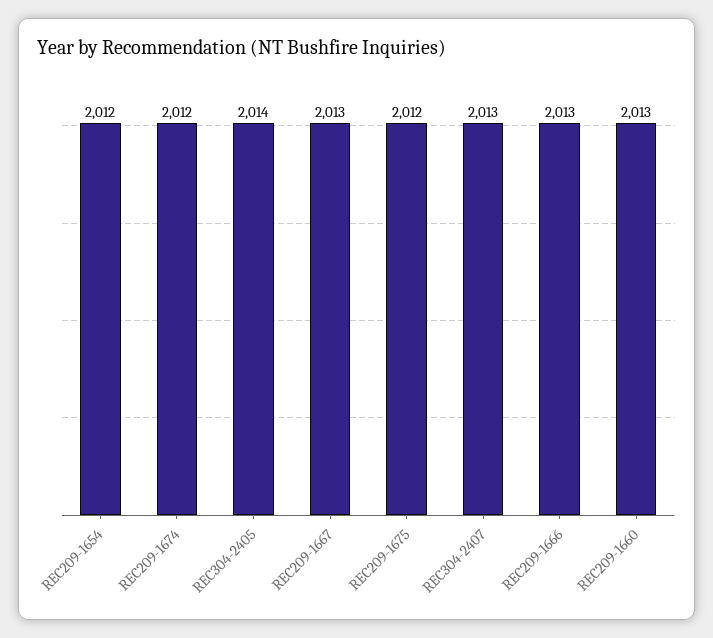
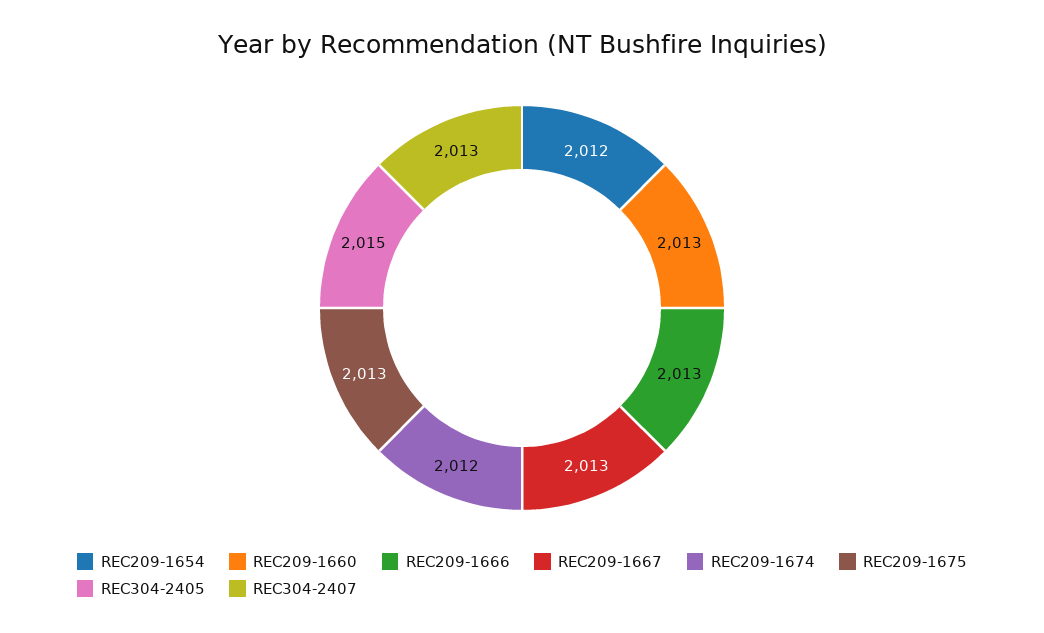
REC304-2405: 2014 -> 2015
REC209-1675: 2012 -> 2013

